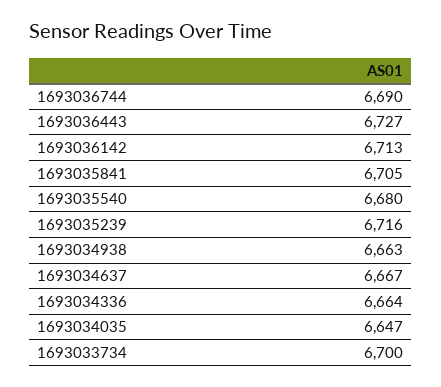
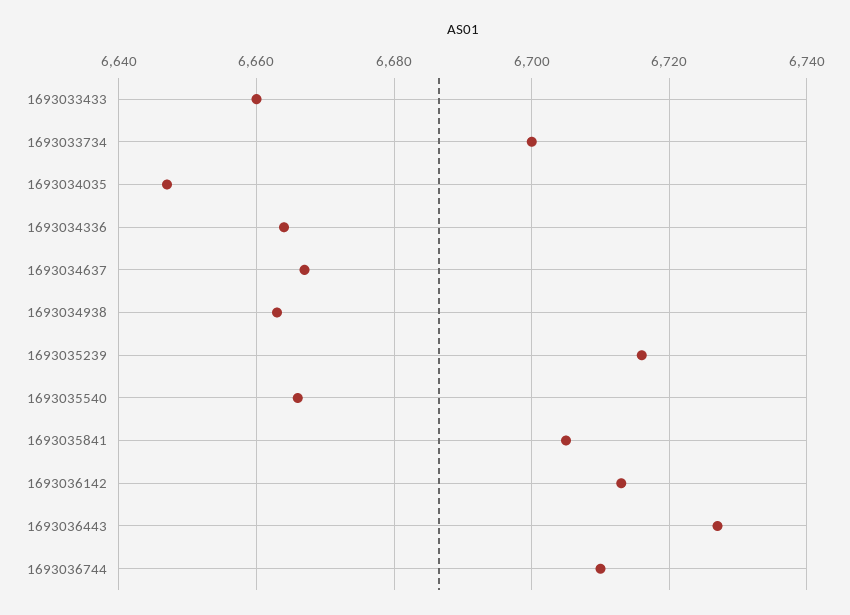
1693036744: 6690 -> 6710
1693035540: 6680 -> 6665
1693033433: none -> 6660

